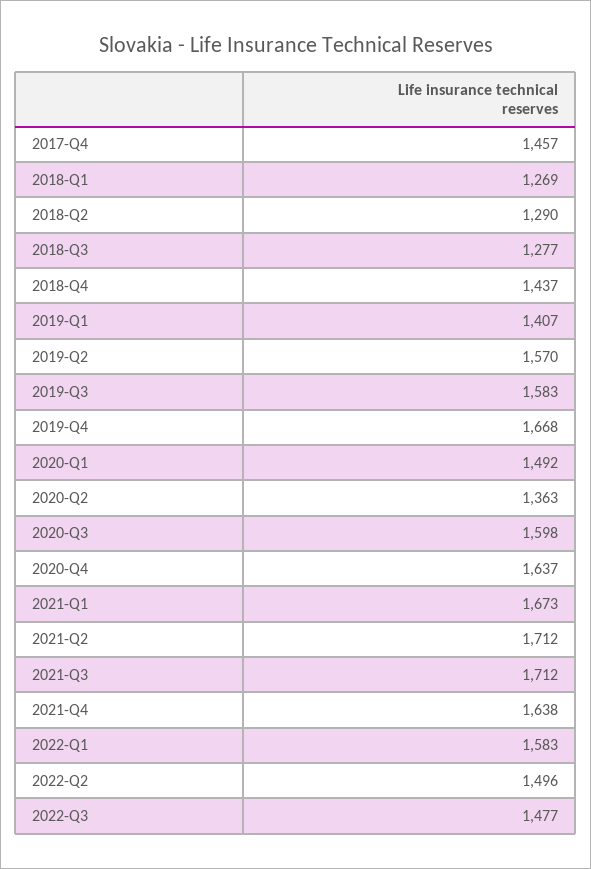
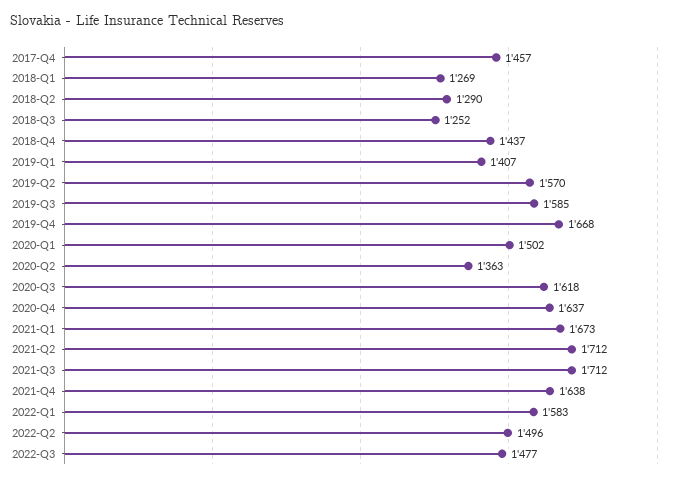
2018-Q3: 1277 -> 1252
2019-Q3: 1583 -> 1585
2020-Q1: 1492 -> 1502
2020-Q3: 1598 -> 1618

